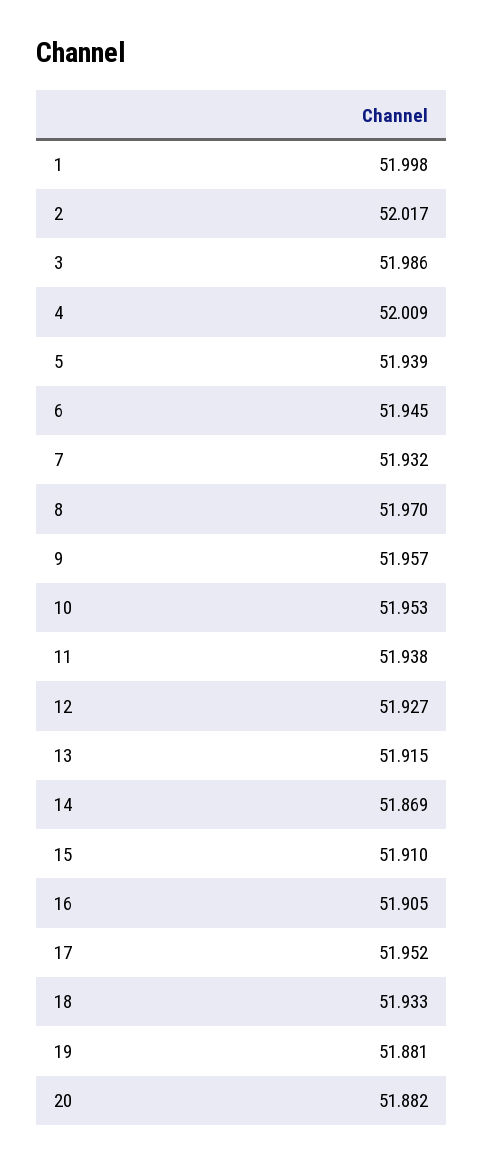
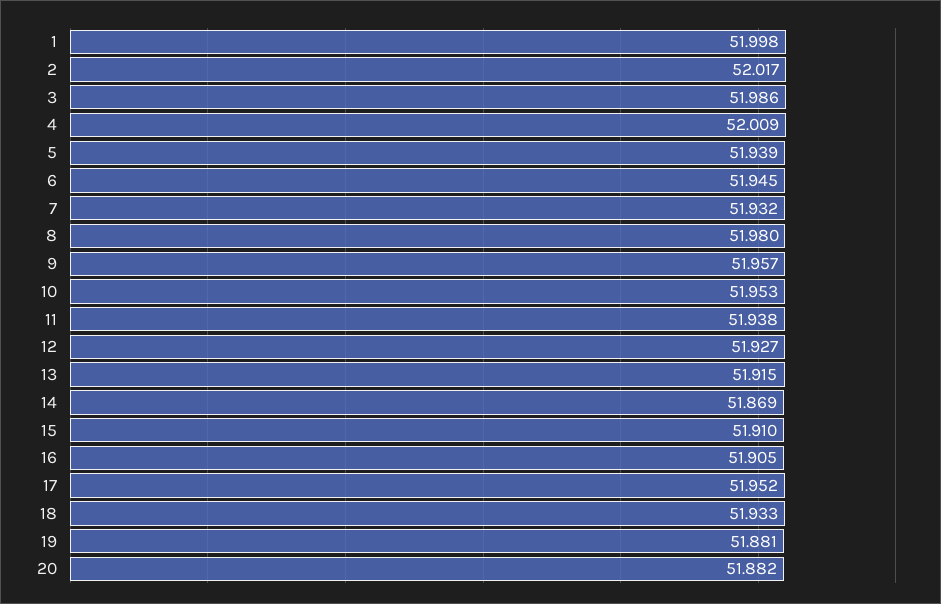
8: 51.97 -> 51.98

